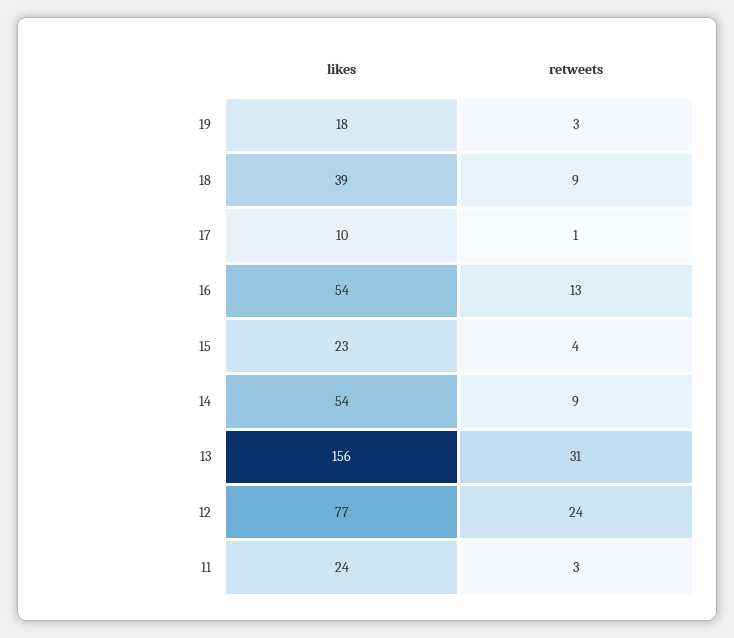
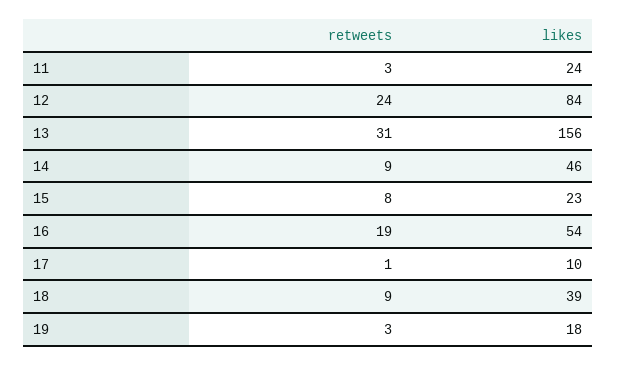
retweets, 16: 13 -> 19
retweets, 15: 4 -> 8
likes, 14: 54 -> 46
likes, 12: 77 -> 84

